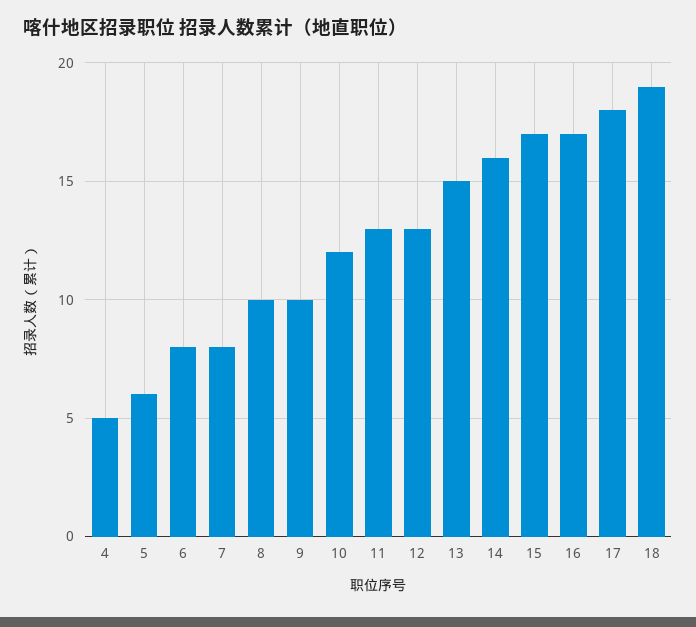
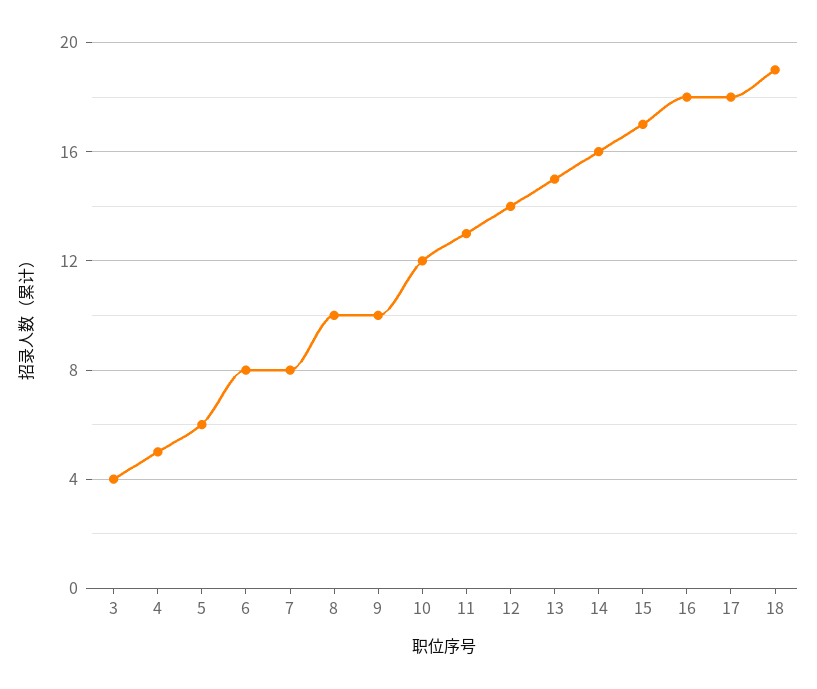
12: 13 -> 14
16: 17 -> 18
3: none -> 4

